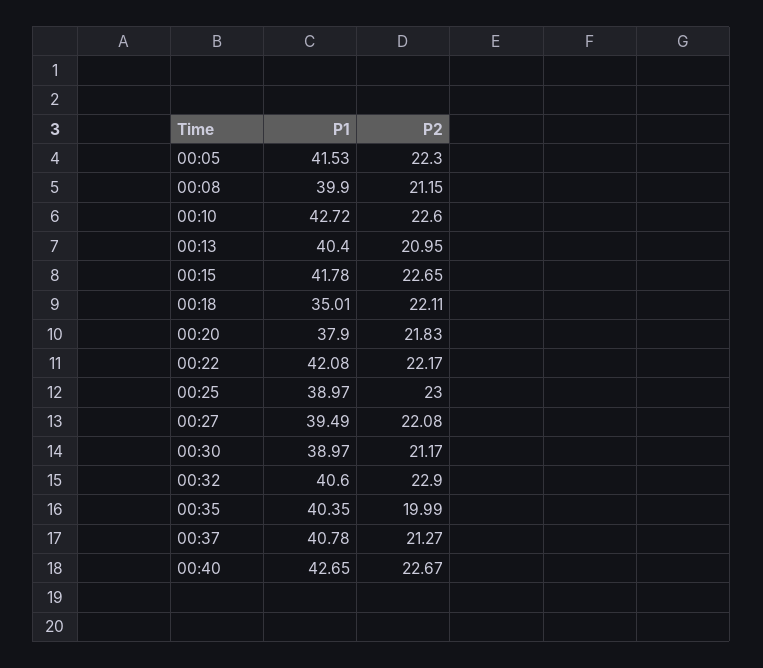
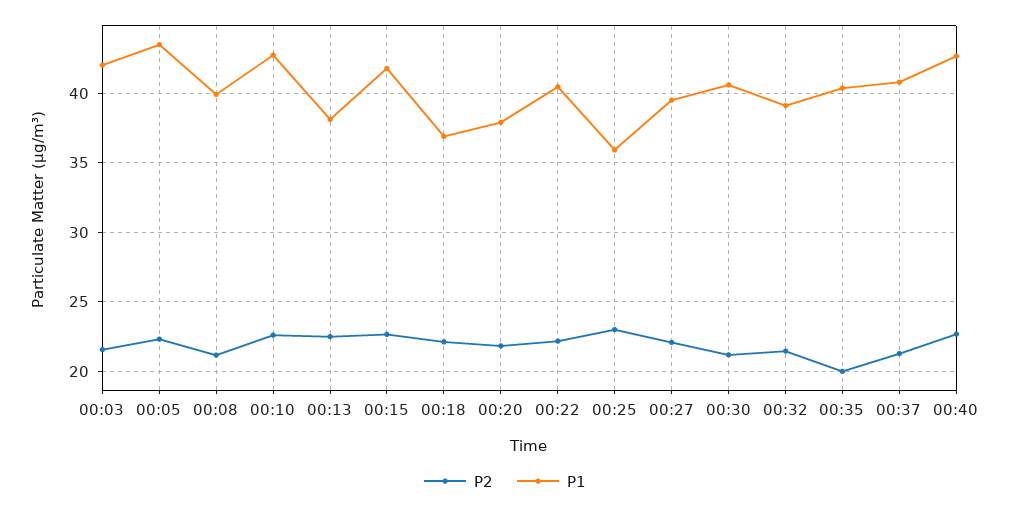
P1, 00:05: 41.53 -> 43.5
P1, 00:13: 40.4 -> 38
P2, 00:13: 20.95 -> 22.5
P1, 00:18: 35.01 -> 37
P1, 00:22: 42.08 -> 40.5
P1, 00:25: 38.97 -> 36
P1, 00:30: 38.97 -> 40.5
P1, 00:32: 40.6 -> 39
P2, 00:32: 22.9 -> 21.5
P2, 00:03: none -> 21.5
P1, 00:03: none -> 42

